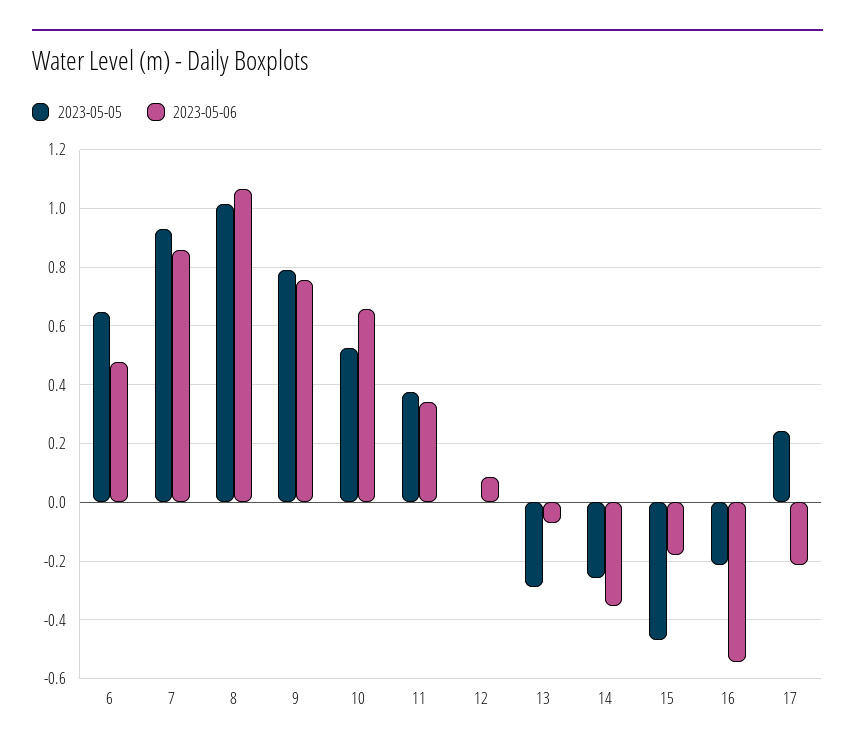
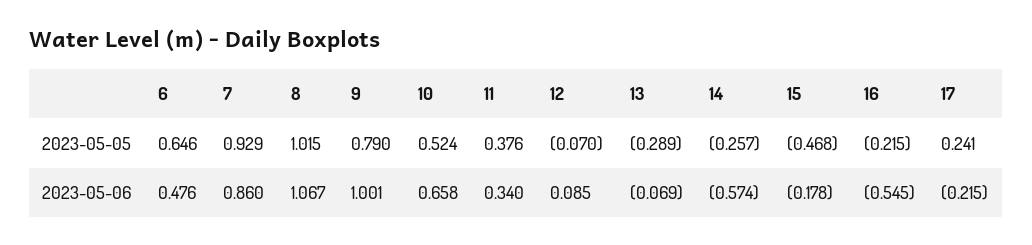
2023-05-06, 9: 0.75 -> 1.001
2023-05-05, 12: 0 -> -0.07
2023-05-06, 14: -0.35 -> -0.574

